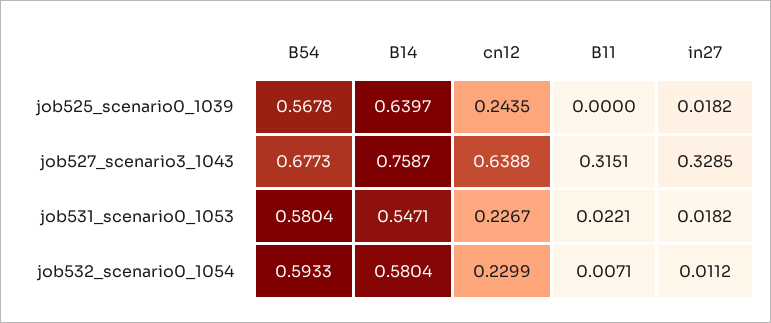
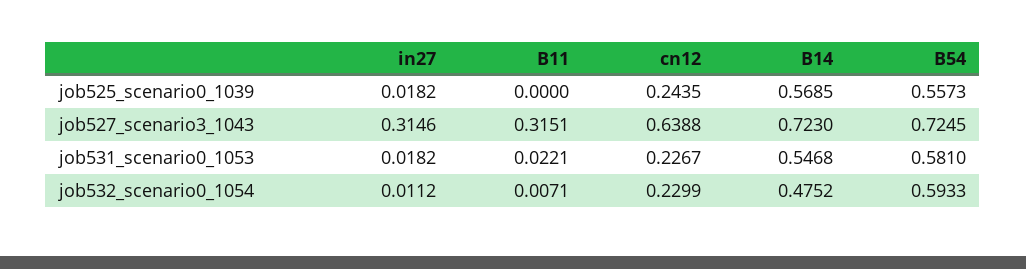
B54, job525_scenario0_1039: 0.5678 -> 0.5573
B14, job525_scenario0_1039: 0.6397 -> 0.5685
B54, job527_scenario3_1043: 0.6773 -> 0.7245
B14, job527_scenario3_1043: 0.7587 -> 0.723
in27, job527_scenario3_1043: 0.3285 -> 0.3146
B54, job531_scenario0_1053: 0.5804 -> 0.581
B14, job531_scenario0_1053: 0.5471 -> 0.5468
B14, job532_scenario0_1054: 0.5804 -> 0.4752

